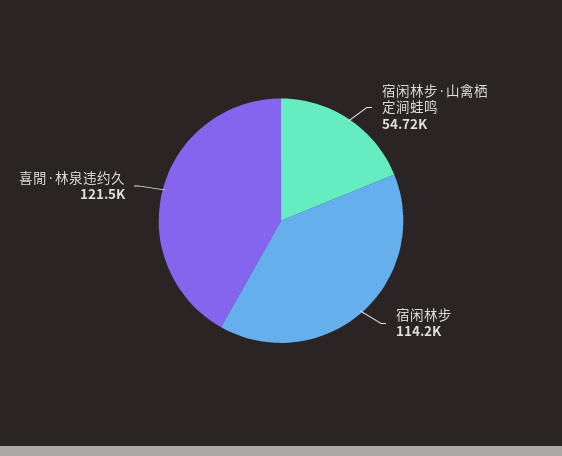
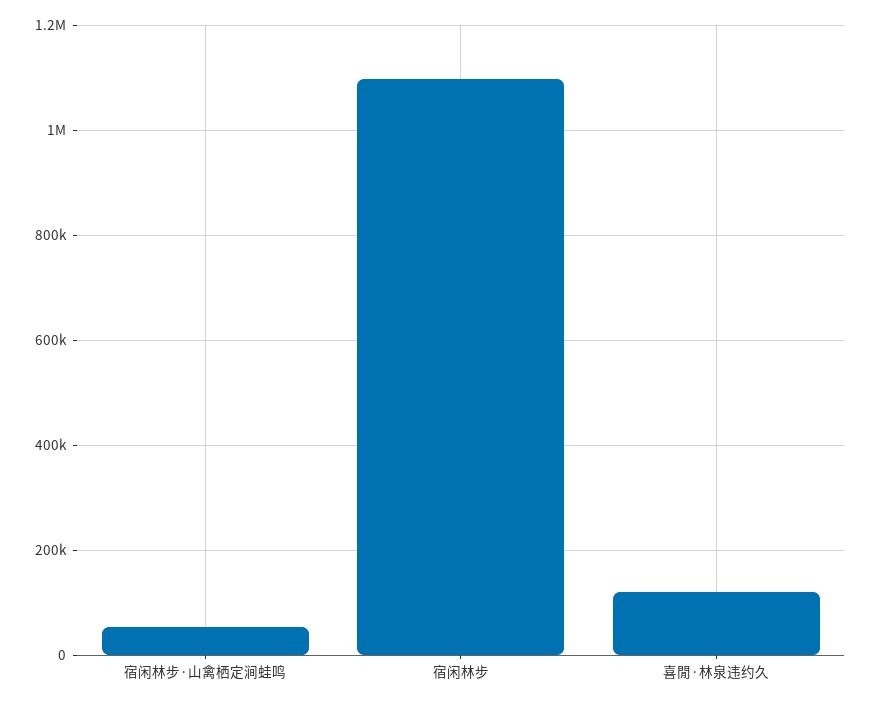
宿闲林步: 114200 -> 1100000

